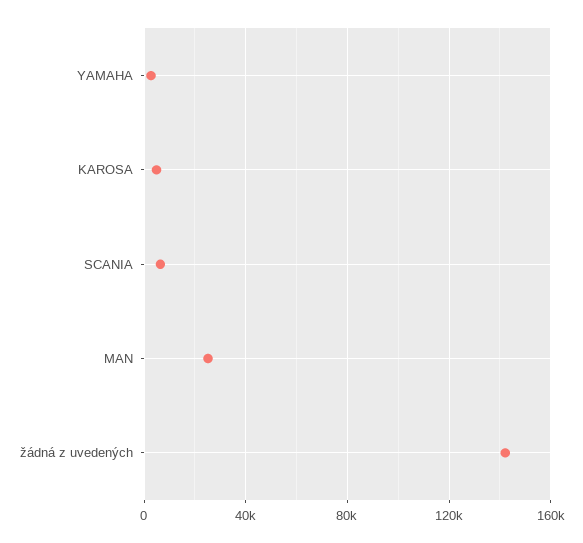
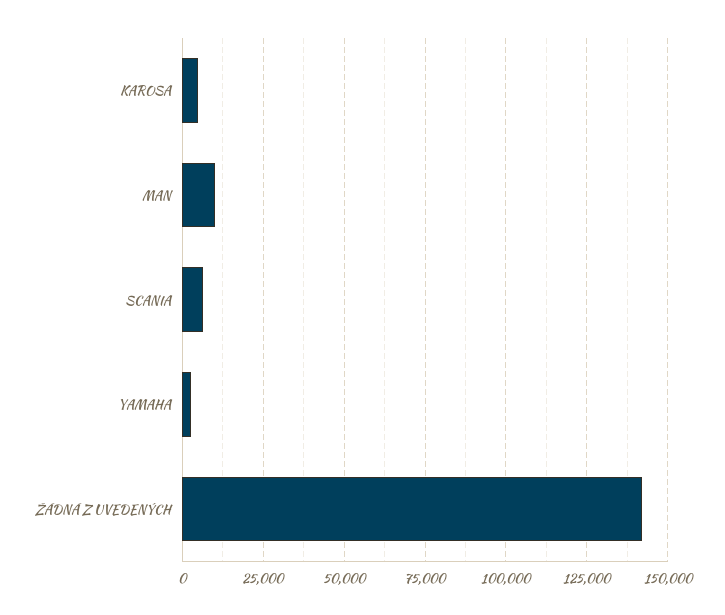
MAN: 25000 -> 10000

